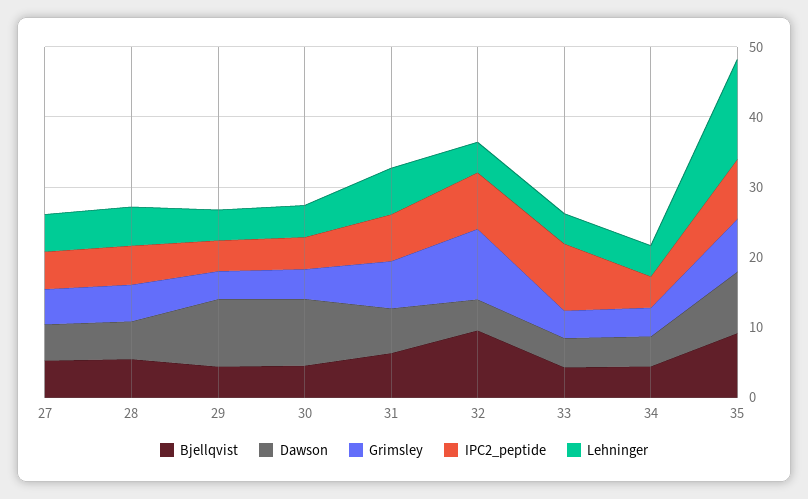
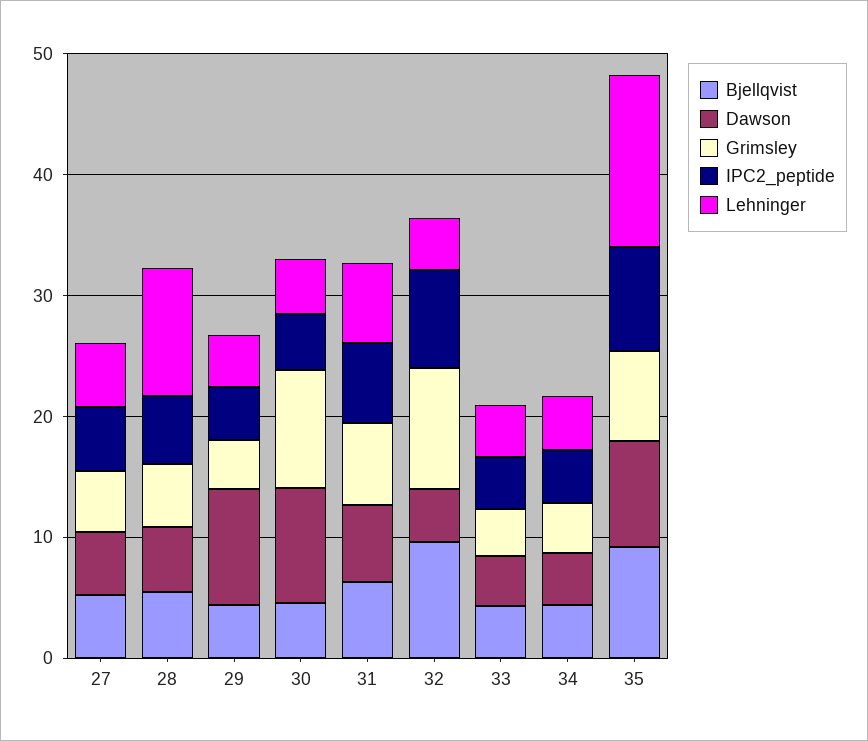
Lehninger, 28: 6 -> 10
Grimsley, 30: 4 -> 10
IPC2_peptide, 33: 10 -> 4

